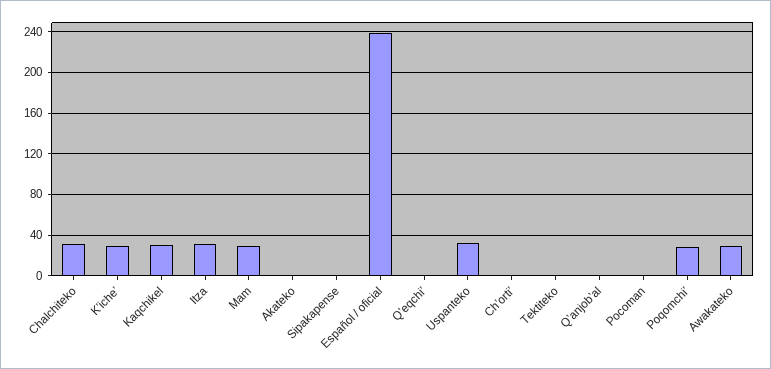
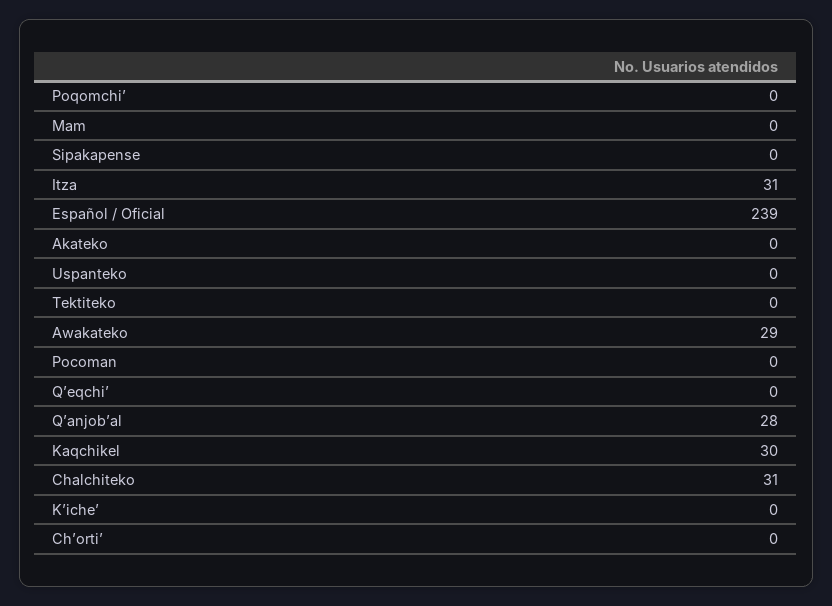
K’iche’: 30 -> 0
Mam: 30 -> 0
Uspanteko: 30 -> 0
Q’anjob’al: 0 -> 28
Poqomchi’: 30 -> 0

